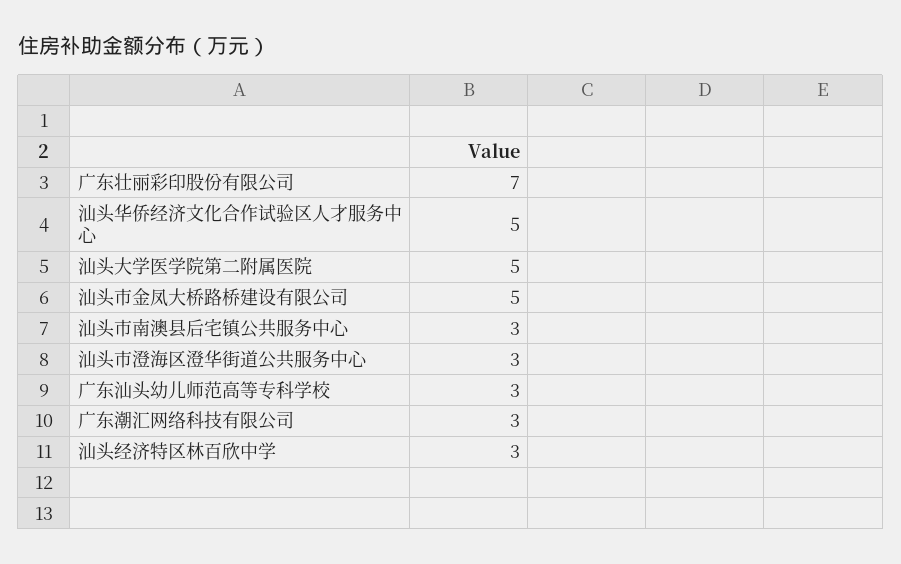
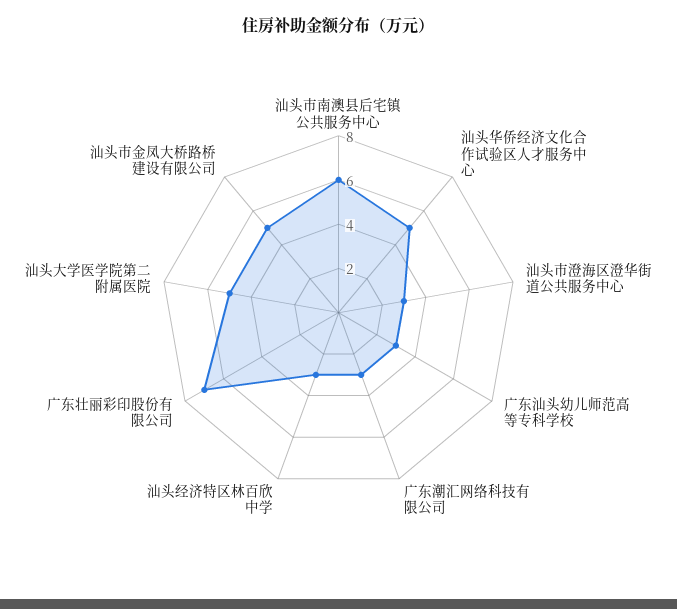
汕头市南澳县后宅镇公共服务中心: 3 -> 6

